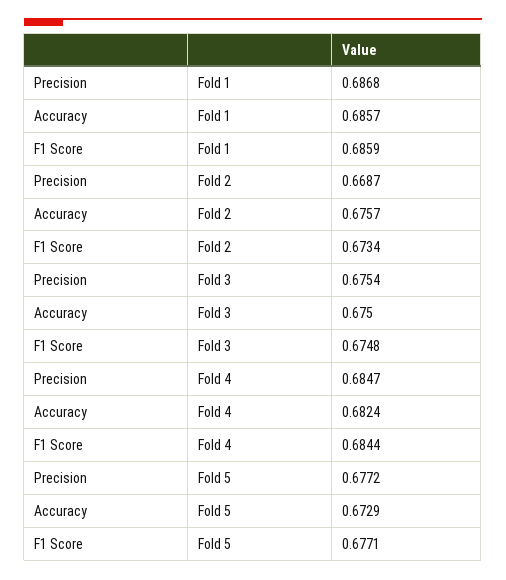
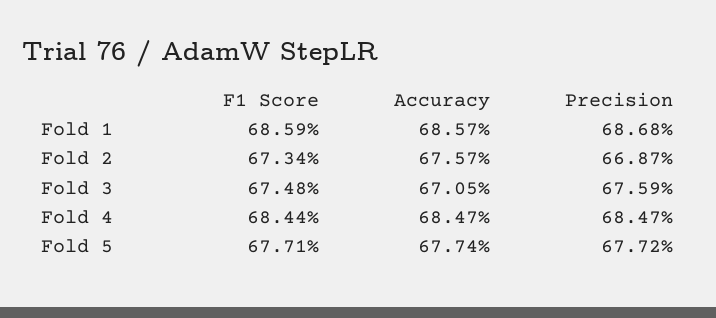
Precision, Fold 3: 0.6754 -> 0.6759
Accuracy, Fold 3: 0.675 -> 0.6705
Accuracy, Fold 4: 0.6824 -> 0.6847
Accuracy, Fold 5: 0.6729 -> 0.6774

